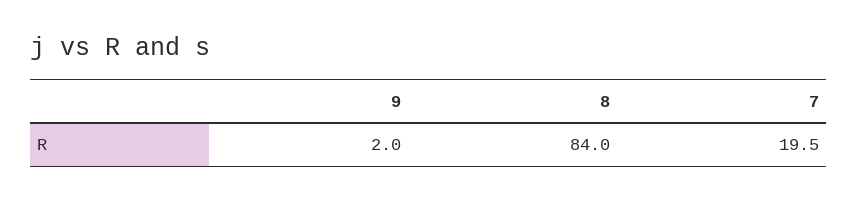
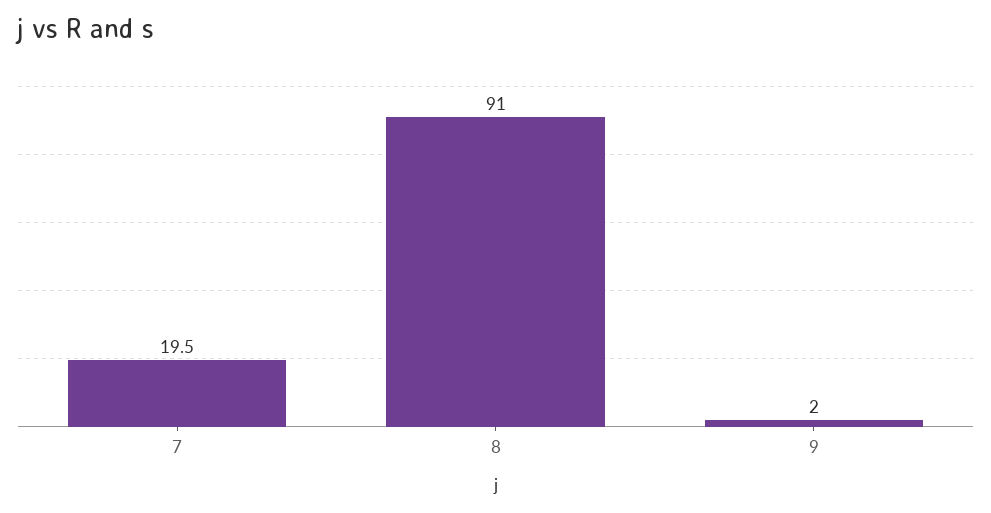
8: 84 -> 91

